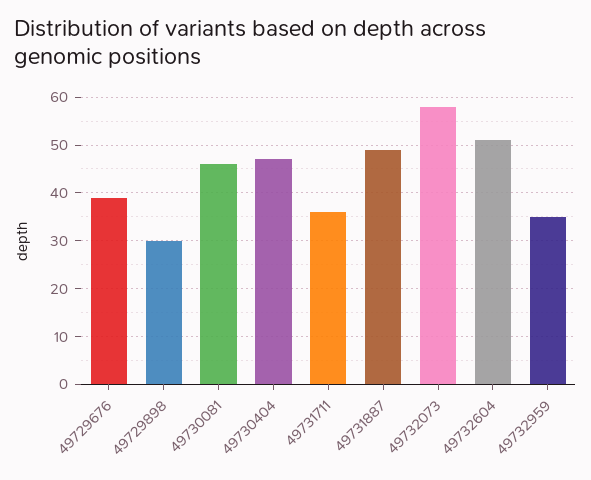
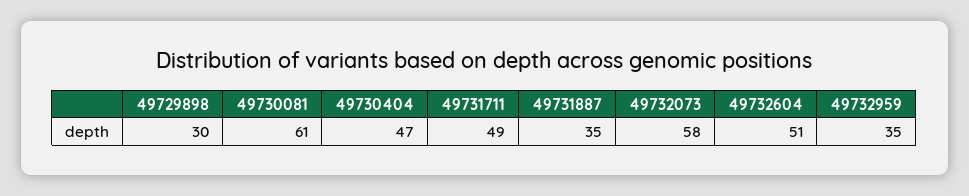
49729676: 40 -> none
49730081: 45 -> 61
49731711: 35 -> 49
49731887: 50 -> 35

